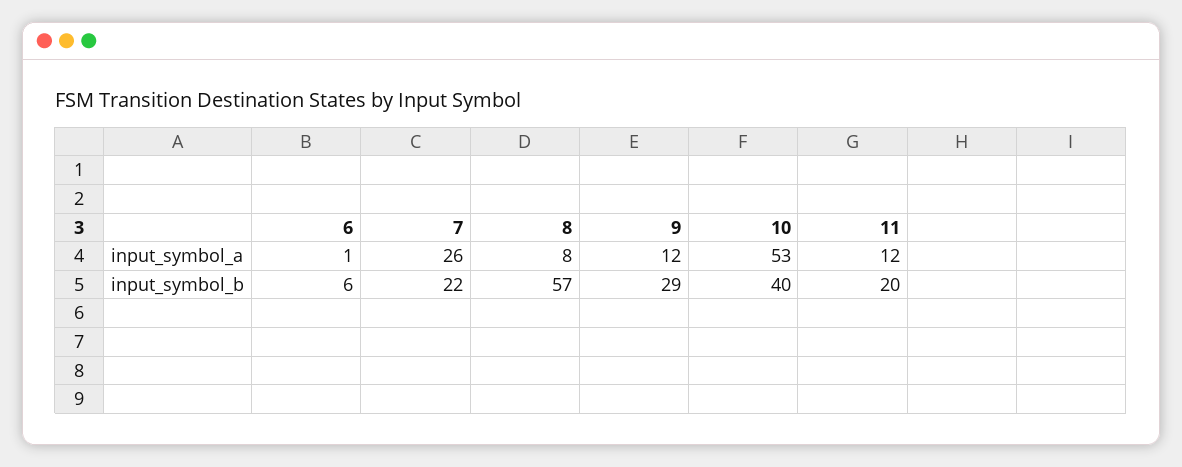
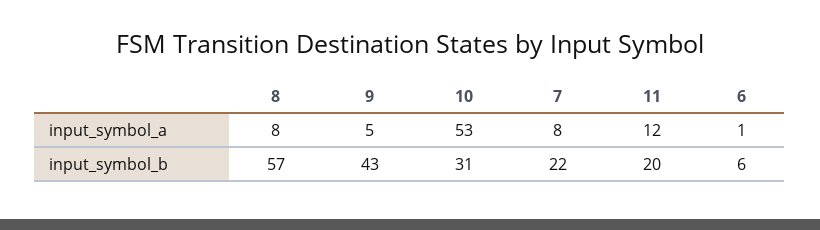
7, input_symbol_a: 26 -> 8
9, input_symbol_a: 12 -> 5
9, input_symbol_b: 29 -> 43
10, input_symbol_b: 40 -> 31

